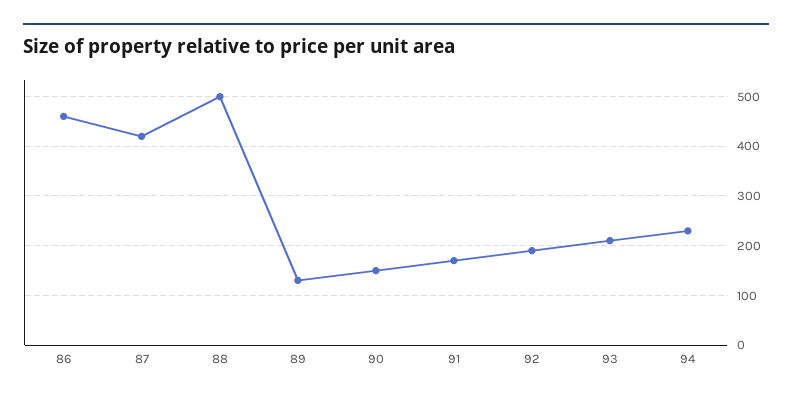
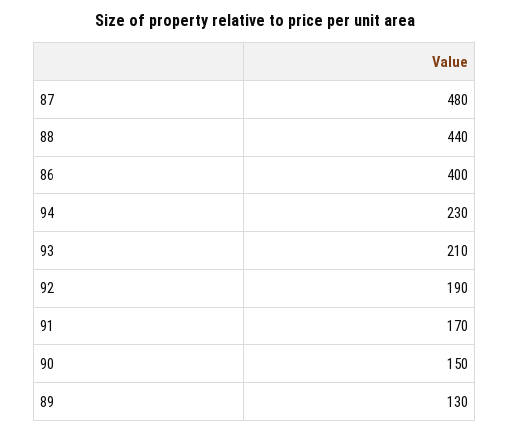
86: 460 -> 400
87: 420 -> 480
88: 500 -> 440

